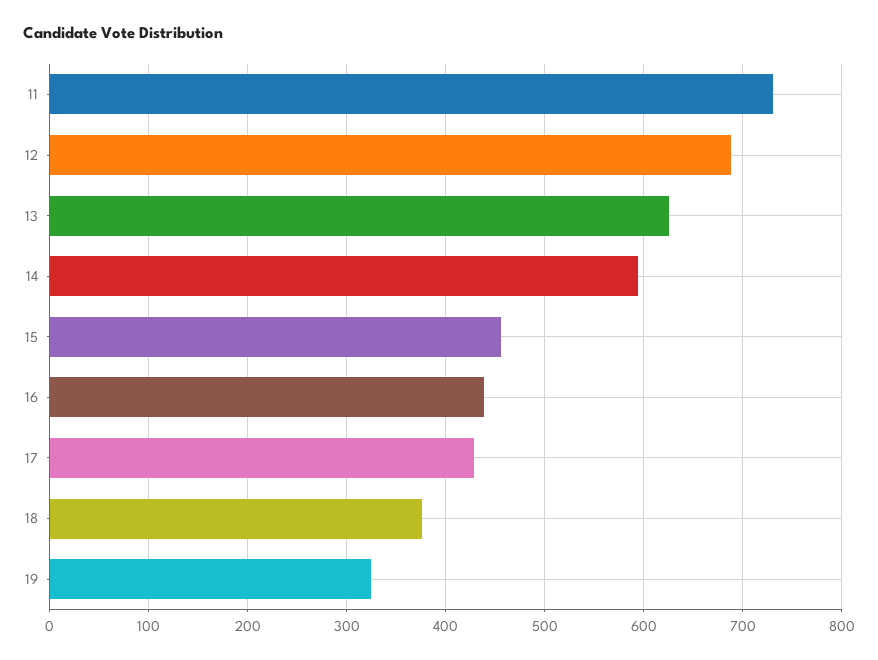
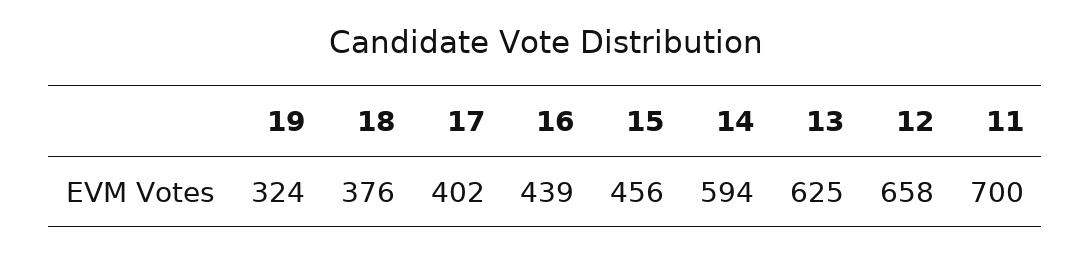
11: 730 -> 700
12: 690 -> 658
17: 430 -> 402

